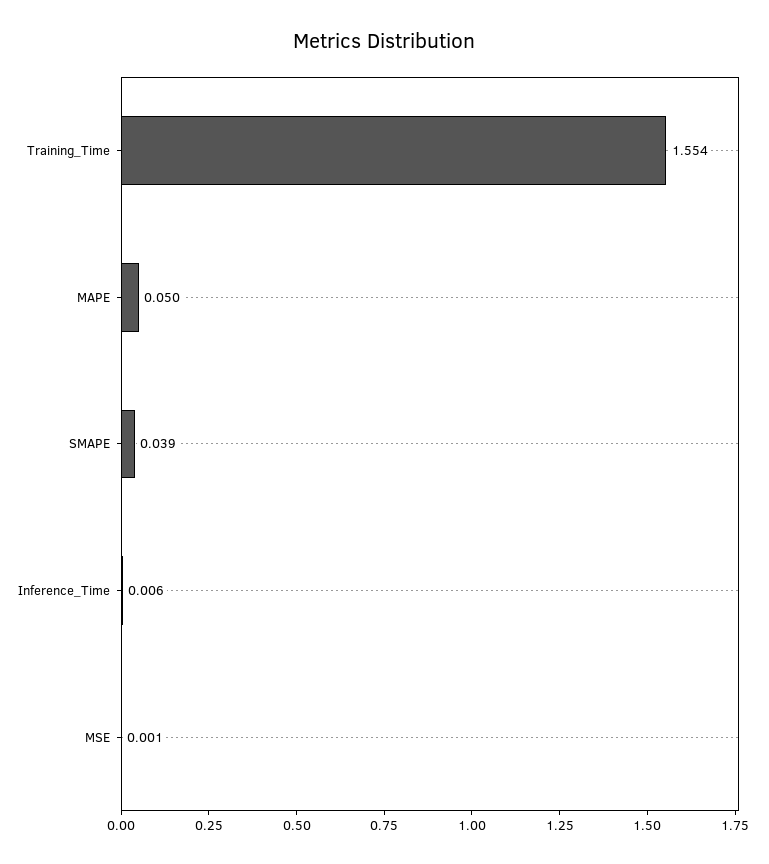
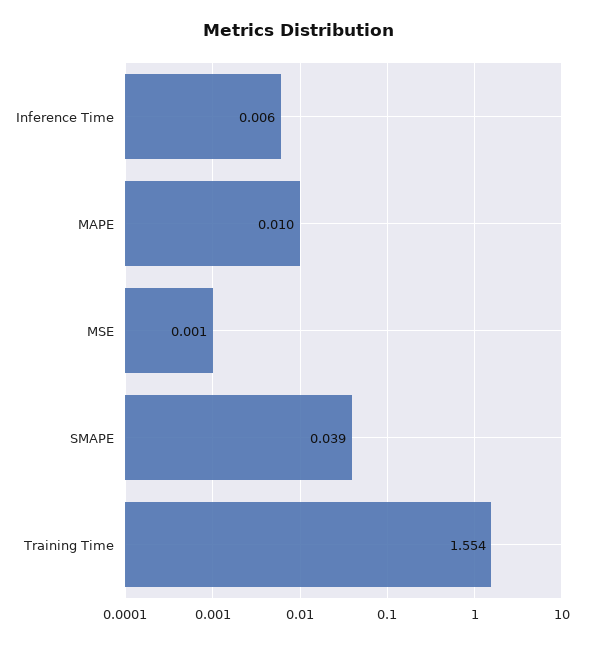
MAPE: 0.05 -> 0.01

